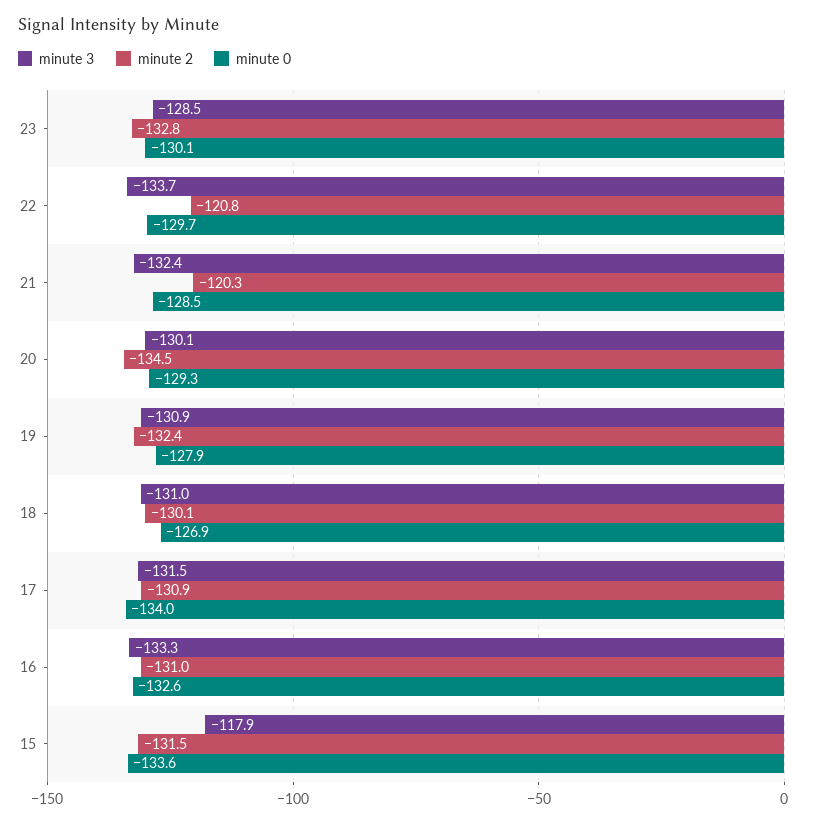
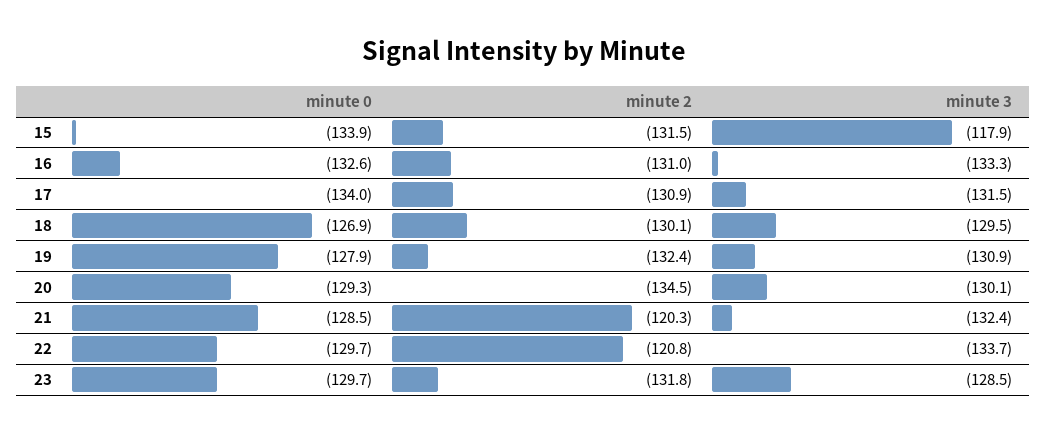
minute 2, 23: -132.8 -> -131.8
minute 0, 23: -130.1 -> -129.7
minute 3, 18: -131 -> -129.5
minute 0, 15: -133.6 -> -133.9

